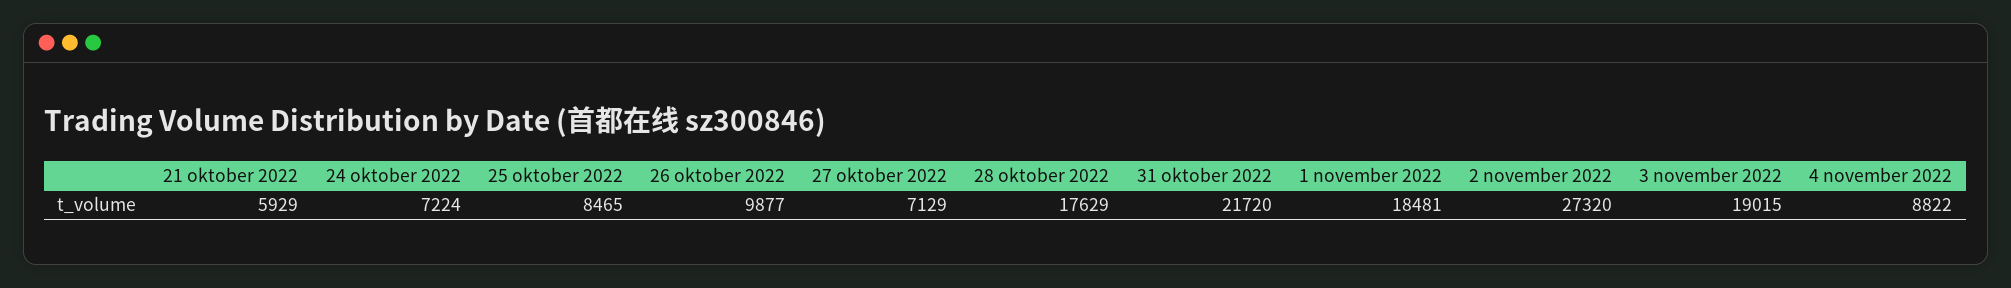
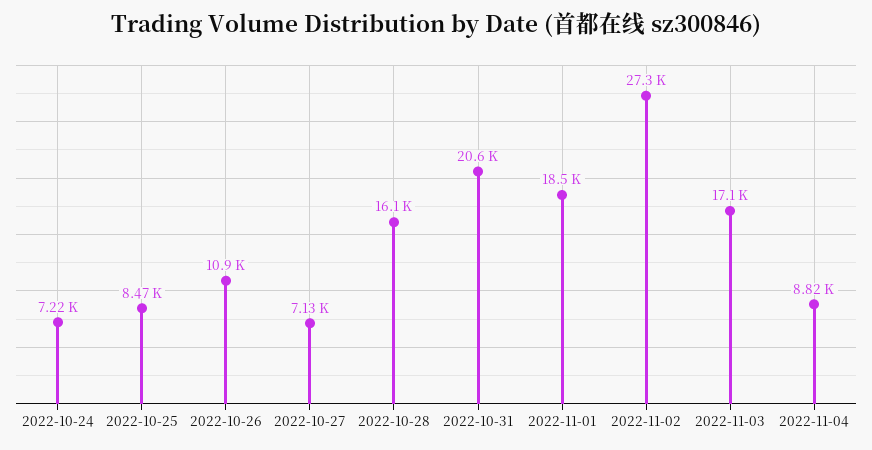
21 oktober 2022: 5929 -> none
26 oktober 2022: 9877 -> 10900
28 oktober 2022: 17629 -> 16100
31 oktober 2022: 21720 -> 20600
3 november 2022: 19015 -> 17100

